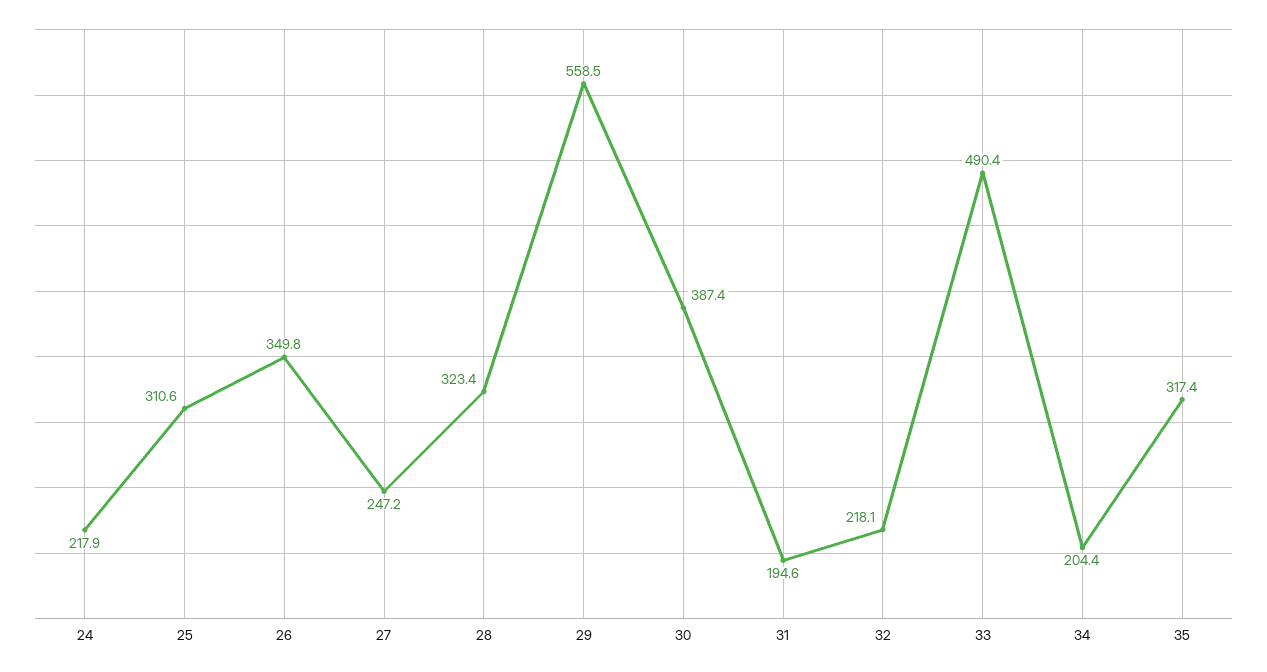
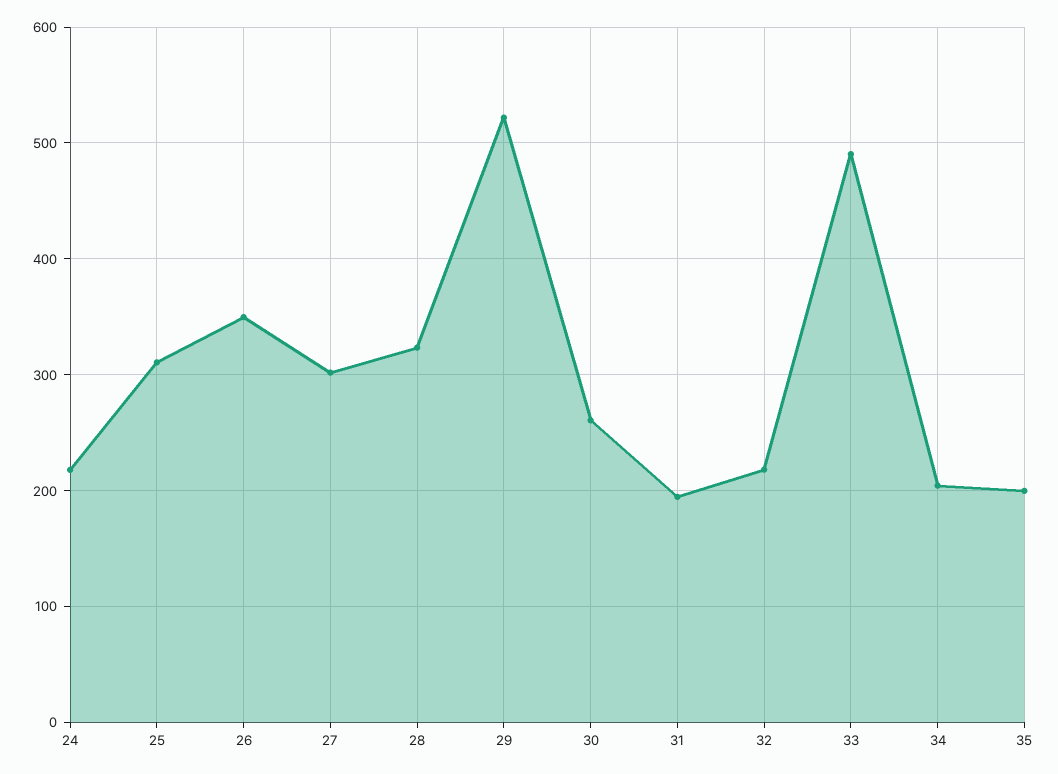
27: 247.2 -> 300
29: 558.5 -> 520
30: 387.4 -> 260
35: 317.4 -> 200

